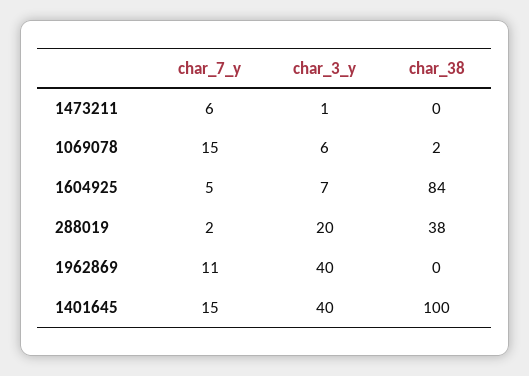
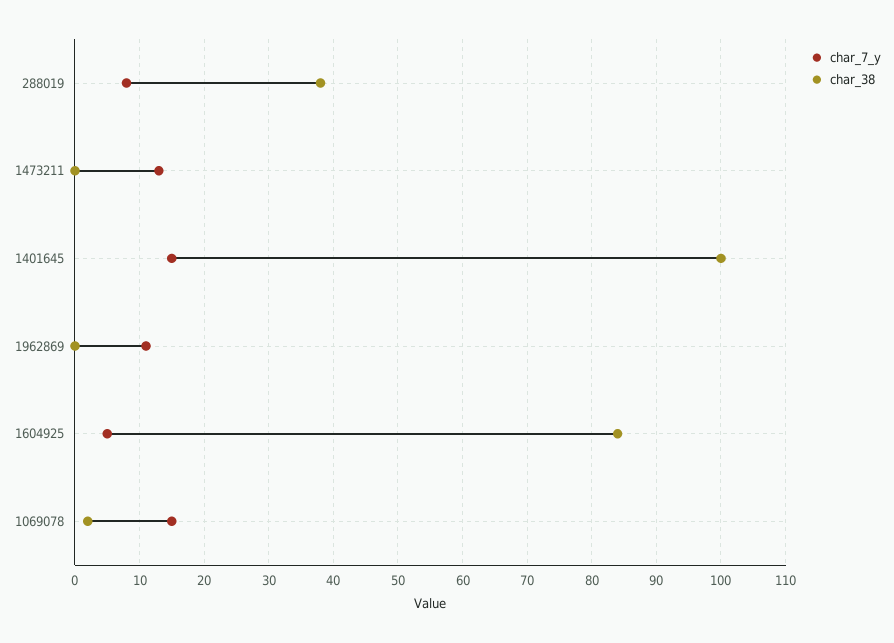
char_7_y, 1473211: 6 -> 13
char_3_y, 1473211: 1 -> none
char_3_y, 1069078: 6 -> none
char_3_y, 1604925: 7 -> none
char_7_y, 288019: 2 -> 8
char_3_y, 288019: 20 -> none
char_3_y, 1962869: 40 -> none
char_3_y, 1401645: 40 -> none

